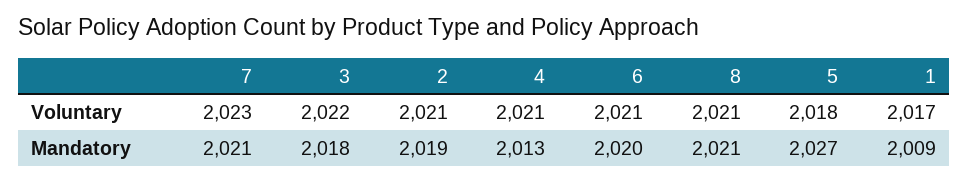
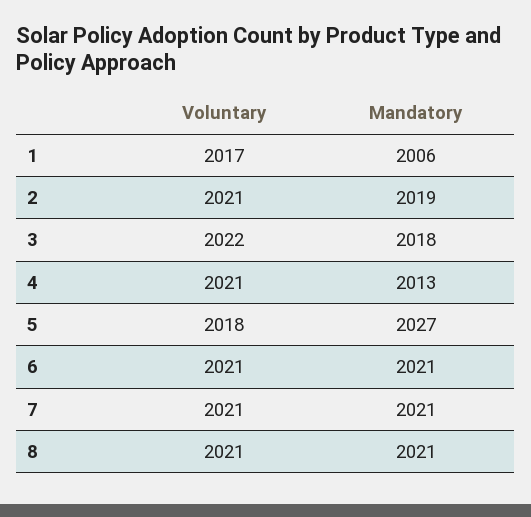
7, Voluntary: 2023 -> 2021
6, Mandatory: 2020 -> 2021
1, Mandatory: 2009 -> 2006

